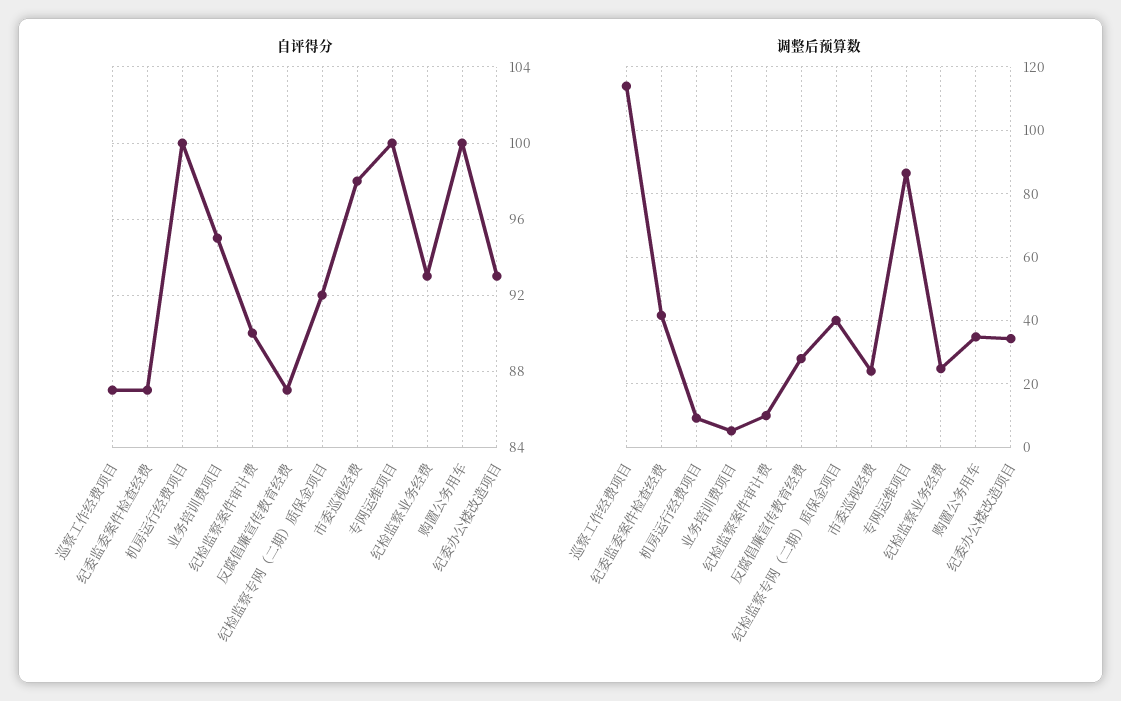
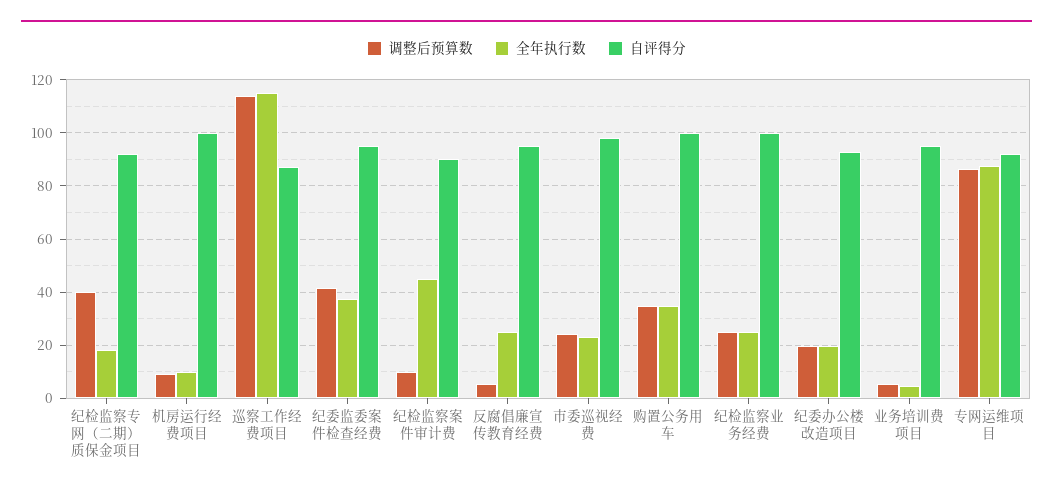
自评得分, 纪委监委案件检查经费: 87 -> 95
自评得分, 反腐倡廉宣传教育经费: 87 -> 95
自评得分, 专网运维项目: 100 -> 92.5
自评得分, 纪检监察业务经费: 93 -> 100
调整后预算数, 反腐倡廉宣传教育经费: 28 -> 5
调整后预算数, 纪委办公楼改造项目: 34 -> 20
全年执行数, 纪检监察专网（二期）质保金项目: none -> 17.5
全年执行数, 机房运行经费项目: none -> 10
全年执行数, 巡察工作经费项目: none -> 115
全年执行数, 纪委监委案件检查经费: none -> 37.5
全年执行数, 纪检监察案件审计费: none -> 45
全年执行数, 反腐倡廉宣传教育经费: none -> 25
全年执行数, 市委巡视经费: none -> 22.5
全年执行数, 购置公务用车: none -> 35
全年执行数, 纪检监察业务经费: none -> 25
全年执行数, 纪委办公楼改造项目: none -> 20
全年执行数, 业务培训费项目: none -> 5
全年执行数, 专网运维项目: none -> 87.5

